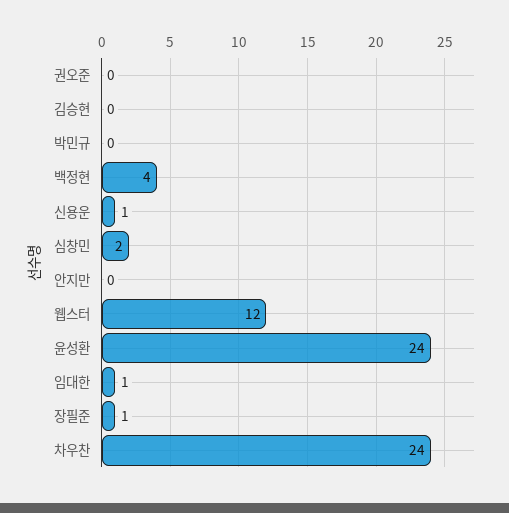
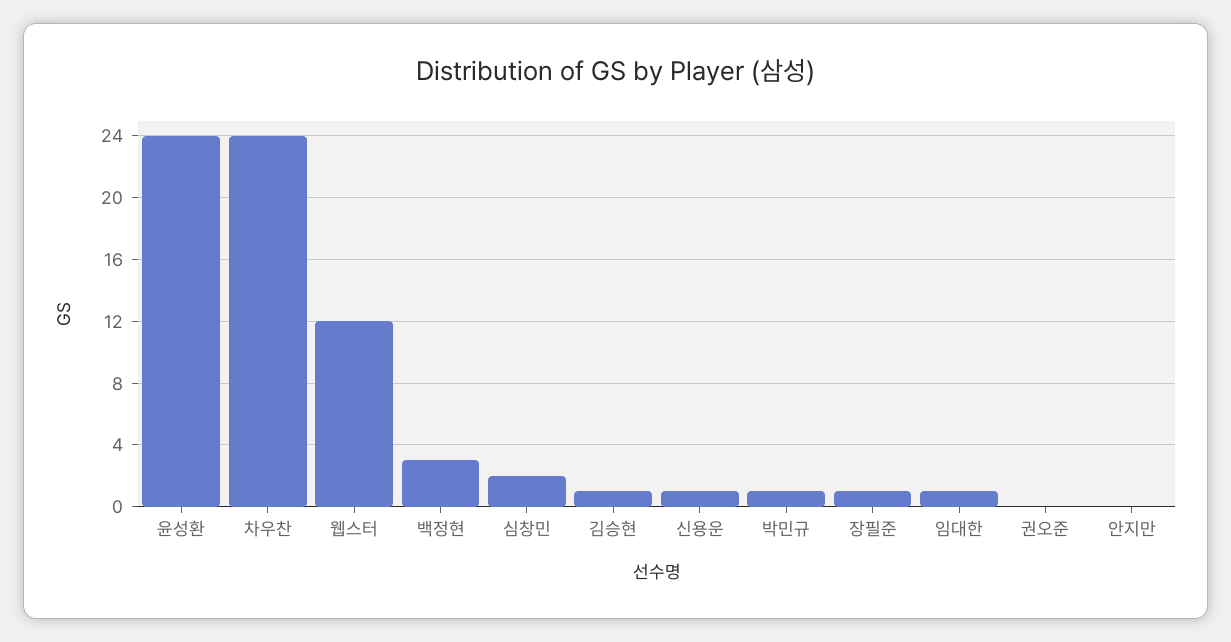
김승현: 0 -> 1
박민규: 0 -> 1
백정현: 4 -> 3

